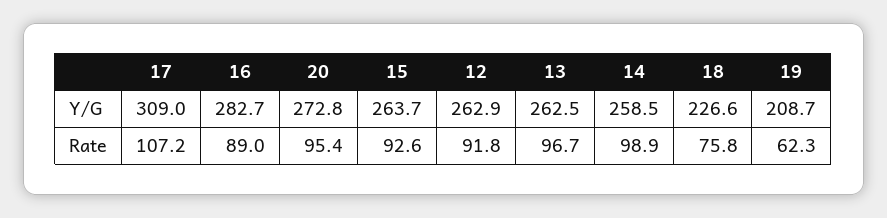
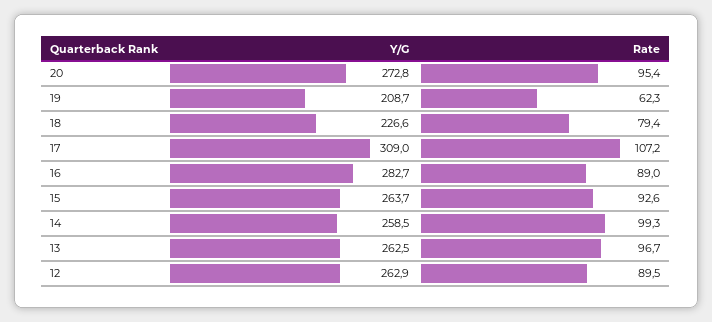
12, Rate: 91.8 -> 89.5
14, Rate: 98.9 -> 99.3
18, Rate: 75.8 -> 79.4

